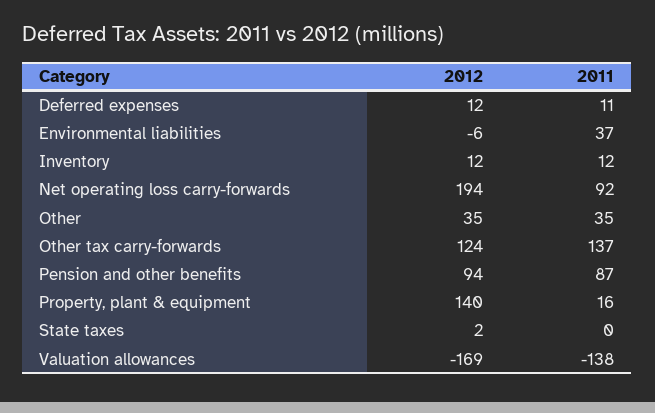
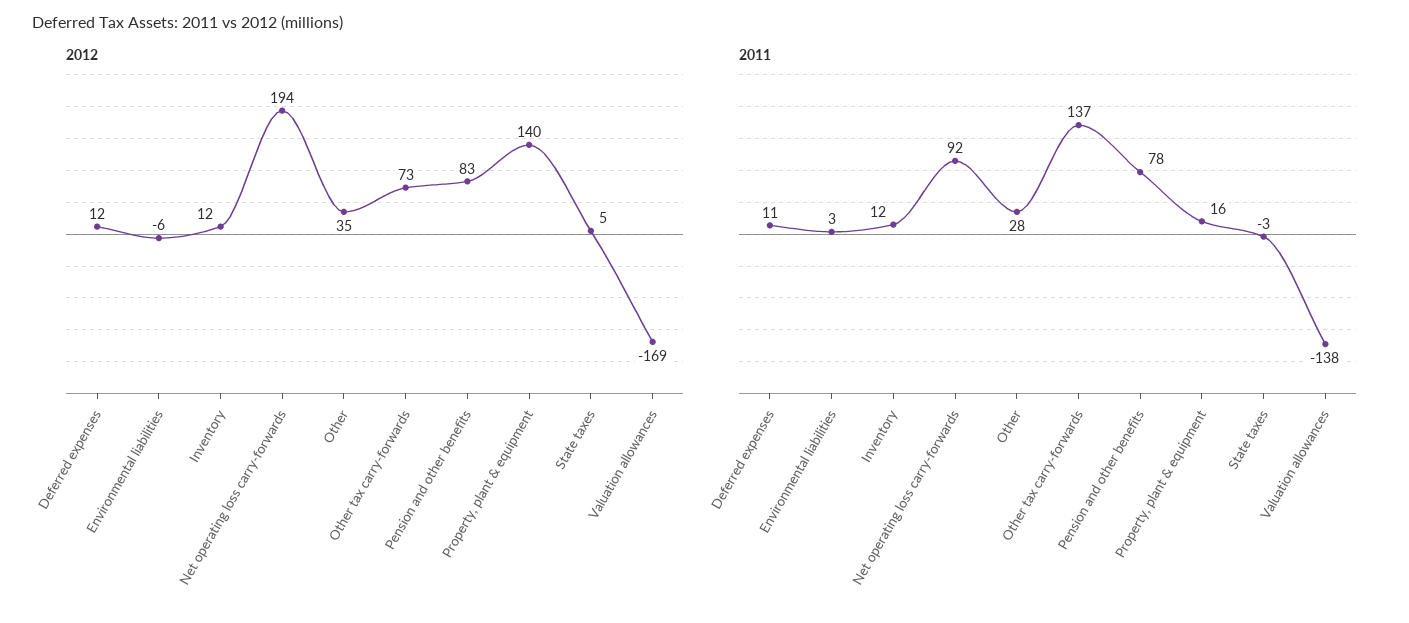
2011, Environmental liabilities: 37 -> 3
2011, Other: 35 -> 28
2012, Other tax carry-forwards: 124 -> 73
2012, Pension and other benefits: 94 -> 83
2011, Pension and other benefits: 87 -> 78
2012, State taxes: 2 -> 5
2011, State taxes: 0 -> -3

